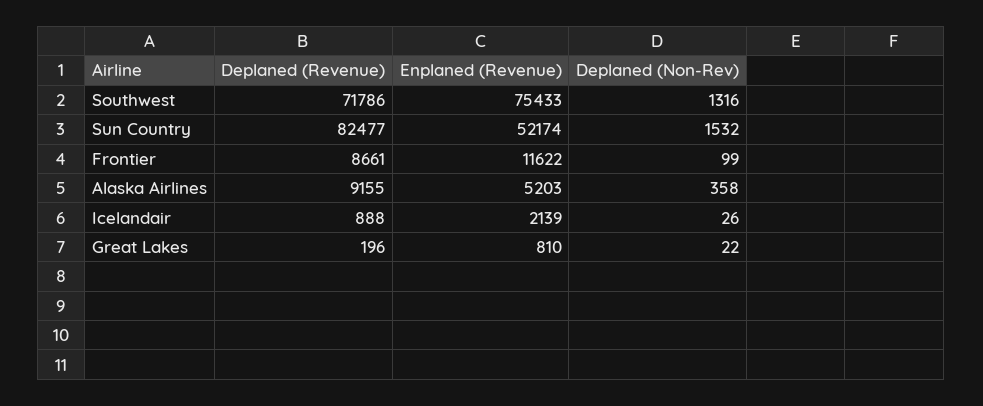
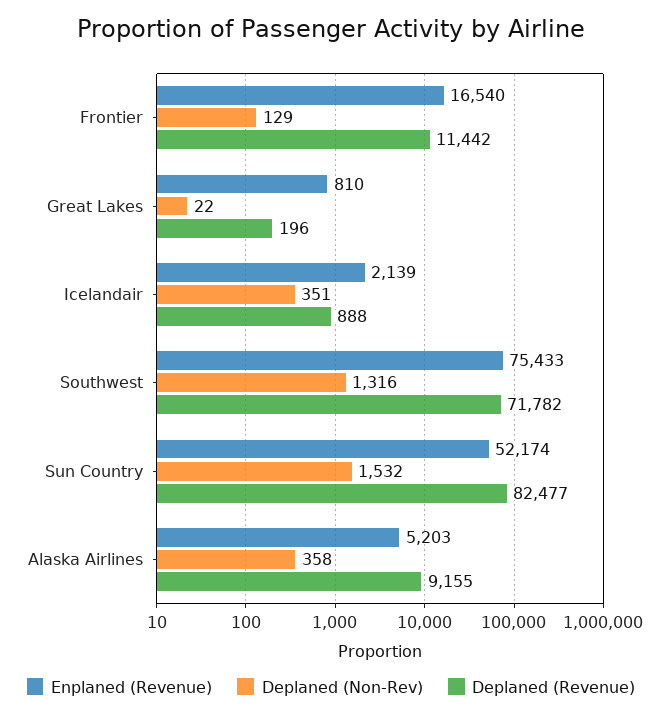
Deplaned (Revenue), Southwest: 71786 -> 71782
Deplaned (Revenue), Frontier: 8661 -> 11442
Enplaned (Revenue), Frontier: 11622 -> 16540
Deplaned (Non-Rev), Frontier: 99 -> 129
Deplaned (Non-Rev), Icelandair: 26 -> 351

